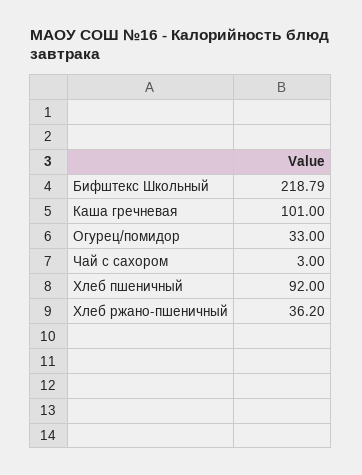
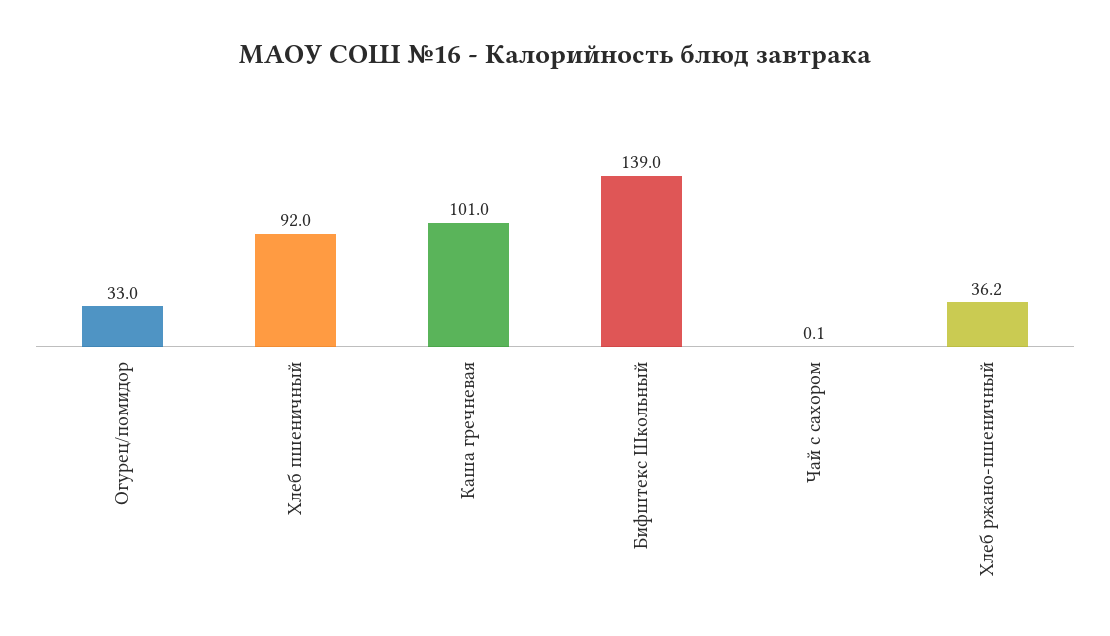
Бифштекс Школьный: 218.79 -> 139
Чай с сахором: 3 -> 0.1

